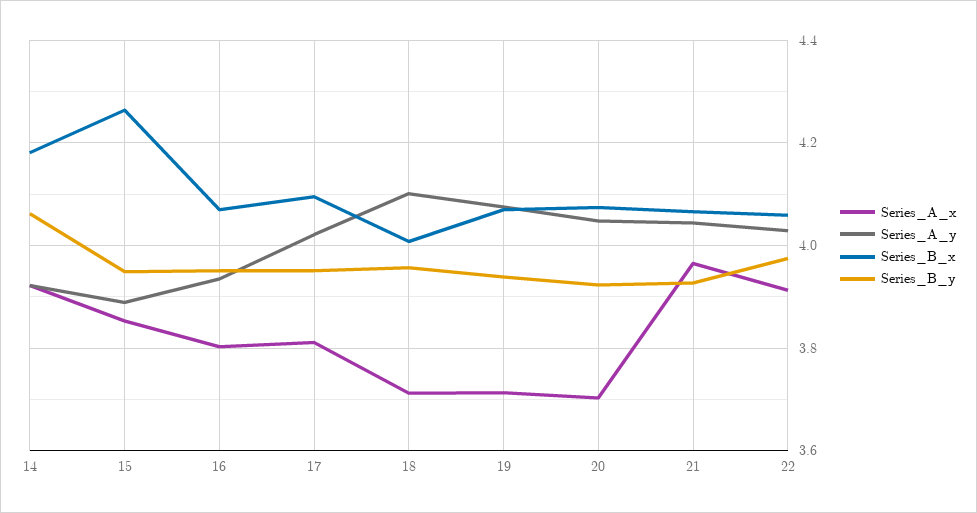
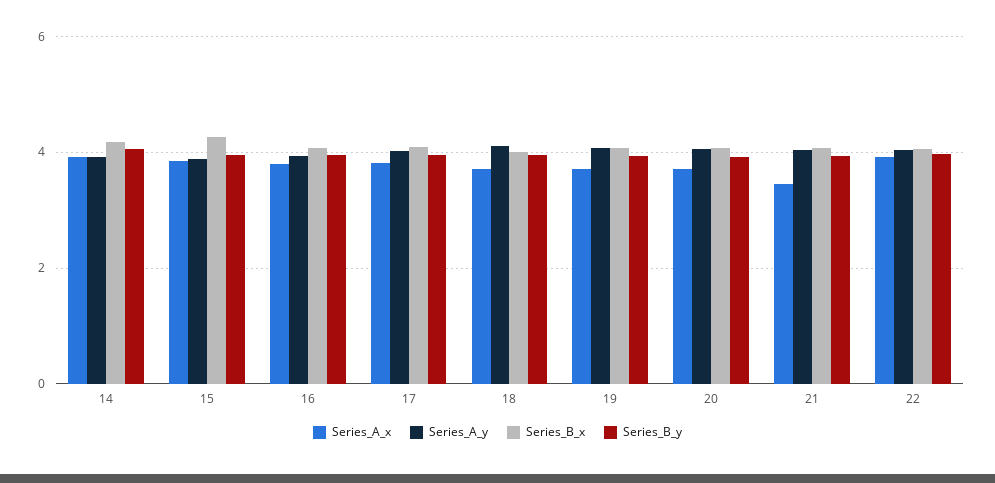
Series_A_x, 21: 3.96 -> 3.4

